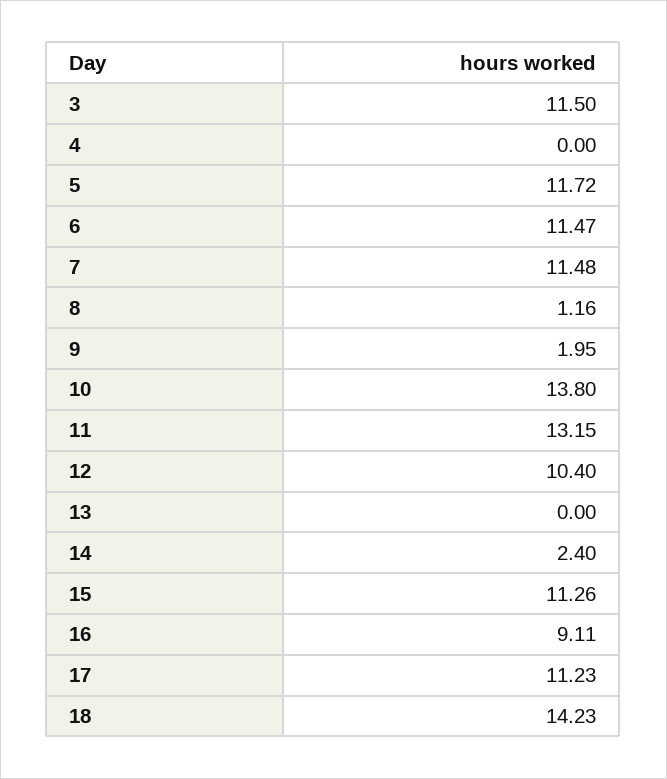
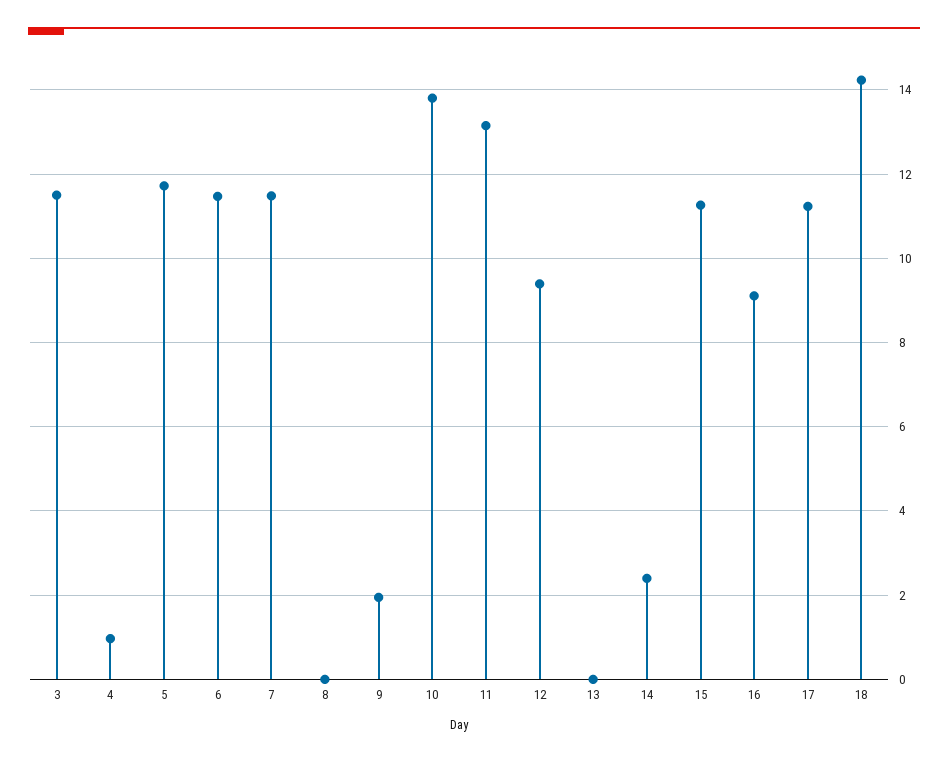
4: 0 -> 1
8: 1.16 -> 0
12: 10.4 -> 9.4

